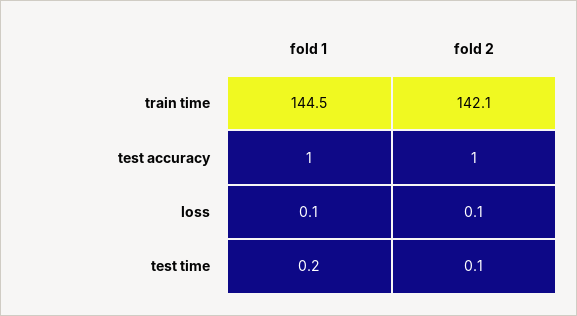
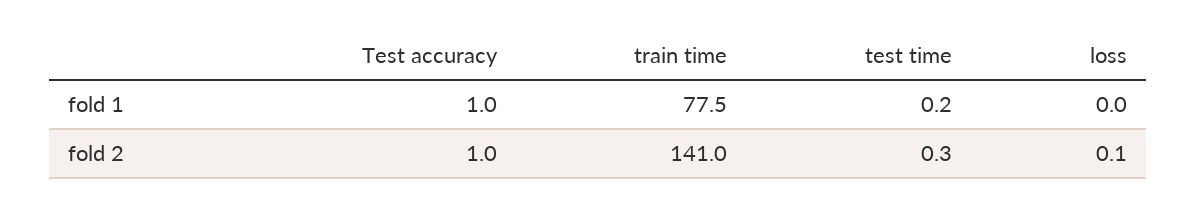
fold 1, train time: 144.5 -> 77.5
fold 2, train time: 142.1 -> 141
fold 1, loss: 0.1 -> 0
fold 2, test time: 0.1 -> 0.3

